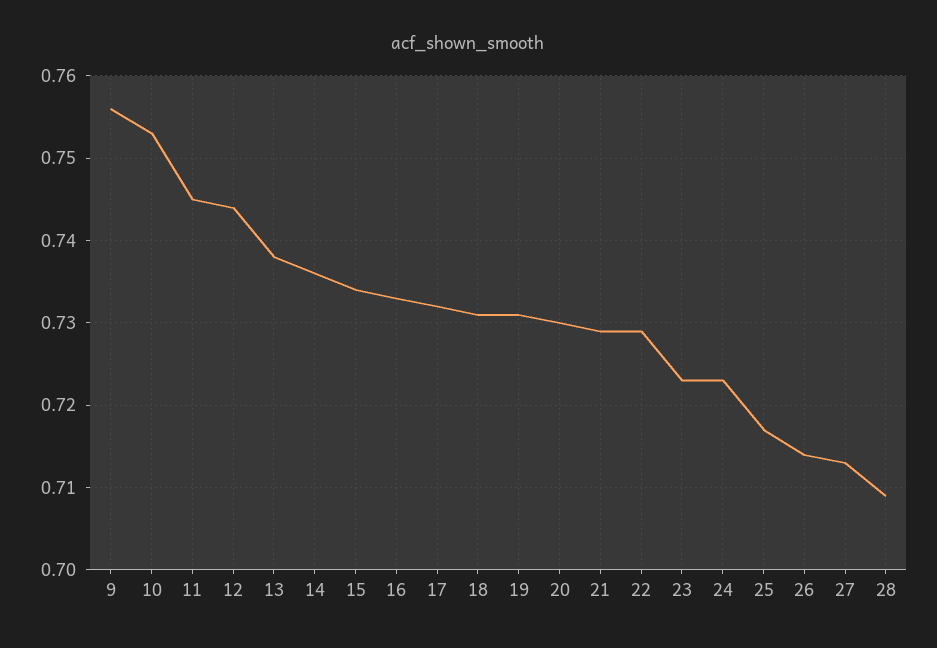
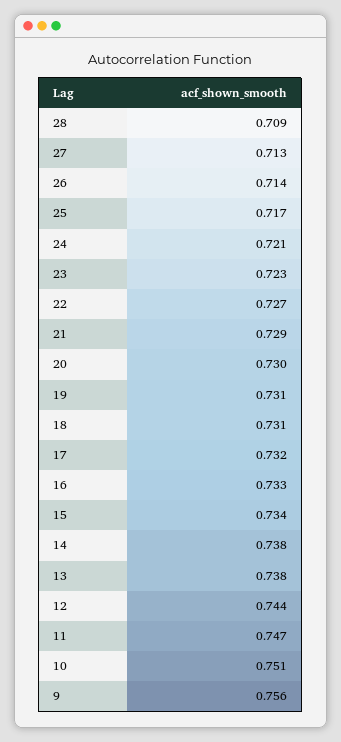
10: 0.753 -> 0.751
11: 0.745 -> 0.747
14: 0.736 -> 0.738
22: 0.729 -> 0.727
24: 0.723 -> 0.721

